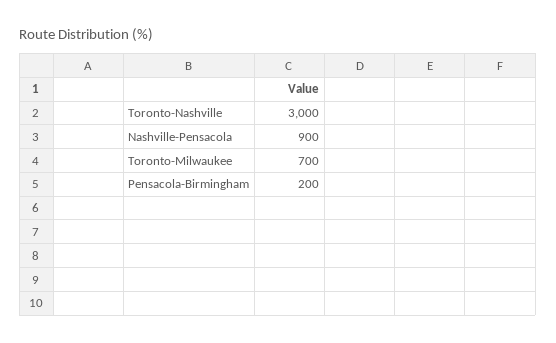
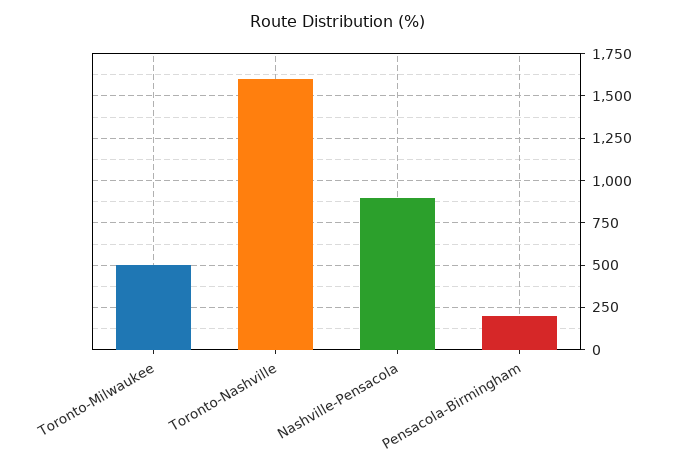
Toronto-Nashville: 3000 -> 1600
Toronto-Milwaukee: 700 -> 500

